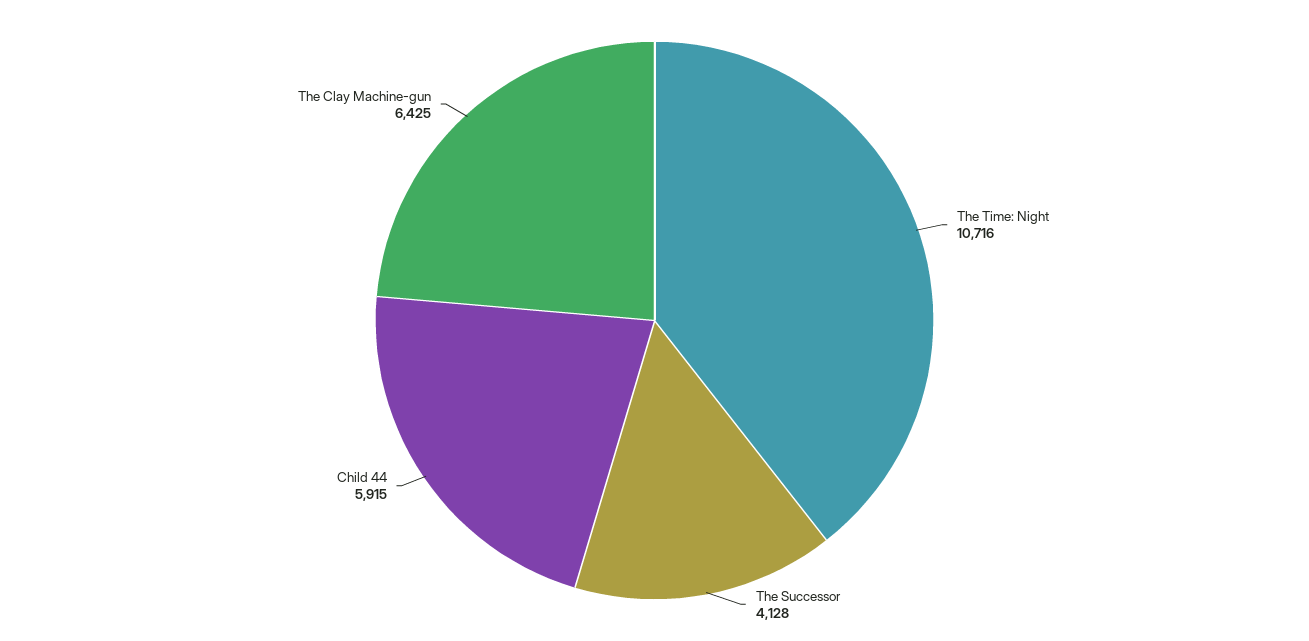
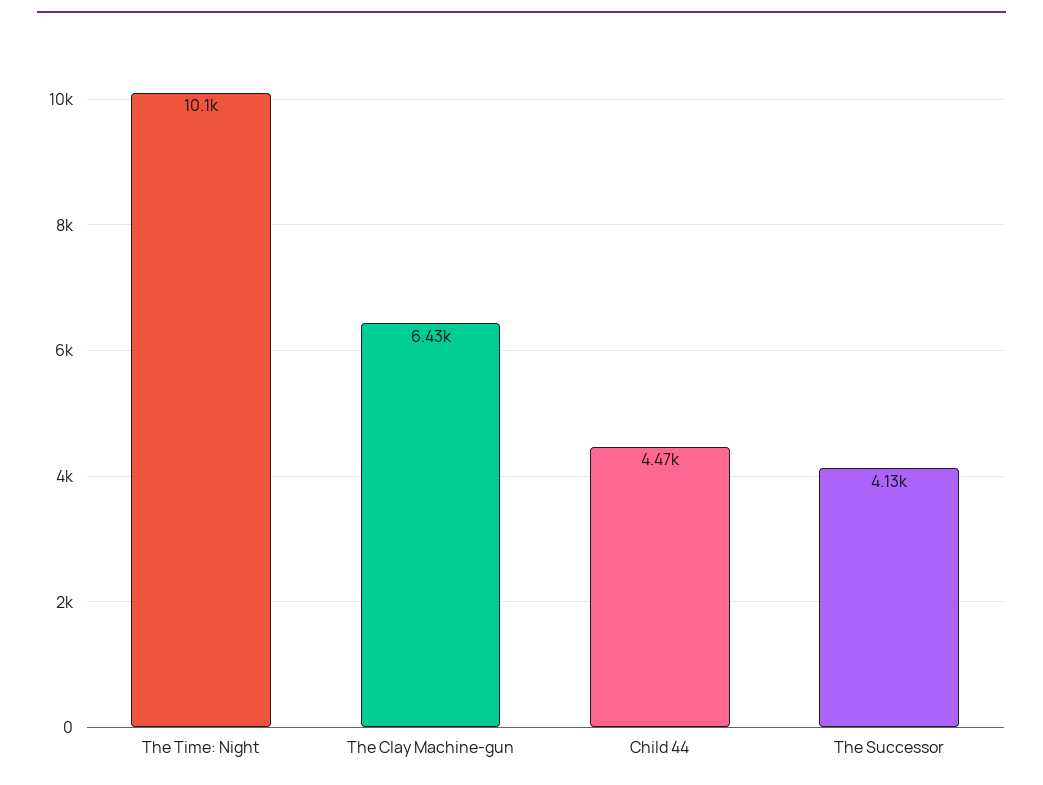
The Time: Night: 10716 -> 10100
Child 44: 5915 -> 4470

